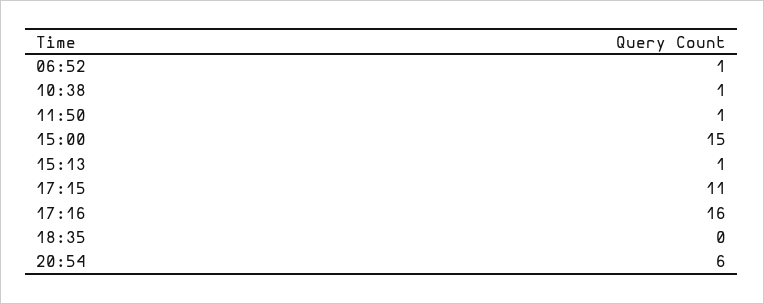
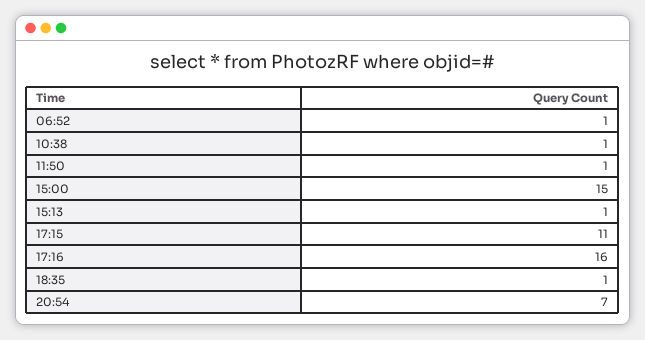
18:35: 0 -> 1
20:54: 6 -> 7

